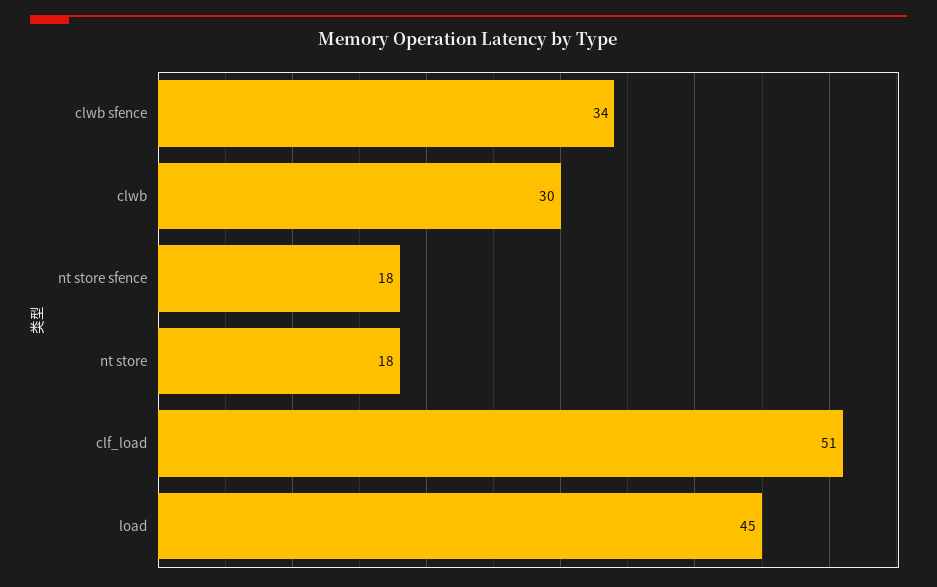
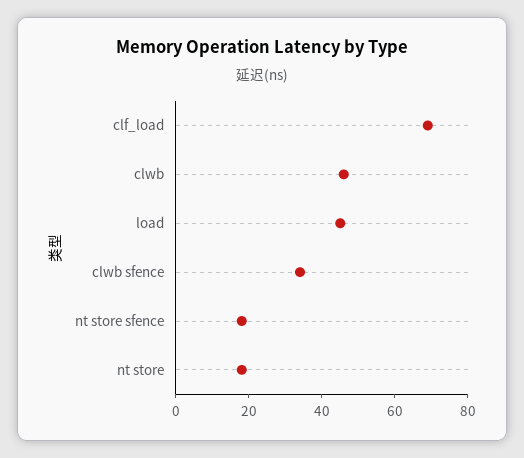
clwb: 30 -> 45
clf_load: 51 -> 70

